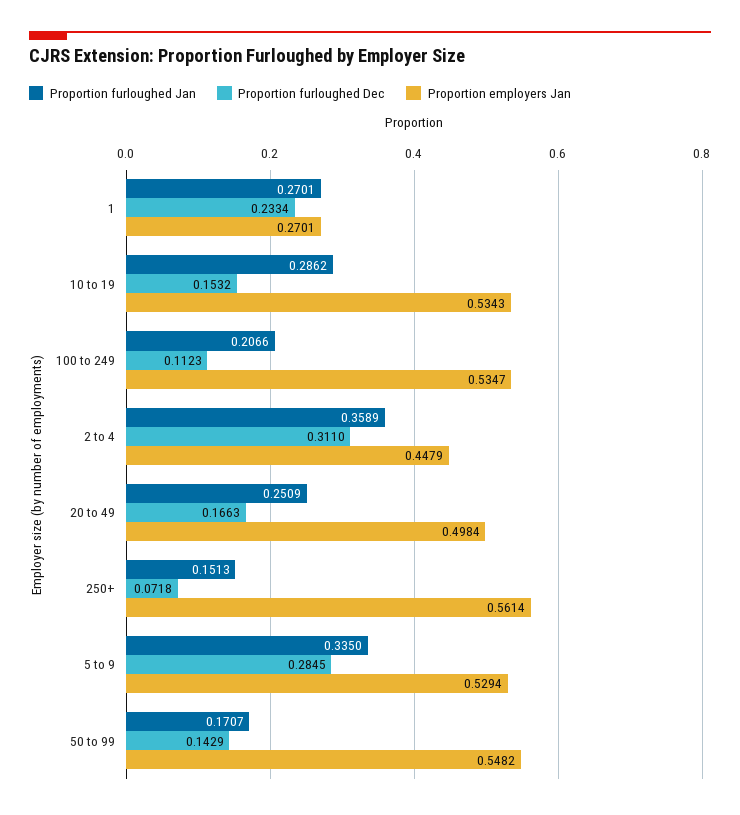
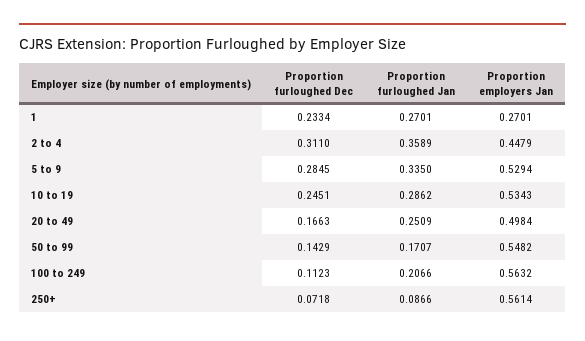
Proportion furloughed Dec, 10 to 19: 0.1532 -> 0.2451
Proportion employers Jan, 100 to 249: 0.5347 -> 0.5632
Proportion furloughed Jan, 250+: 0.1513 -> 0.0866

